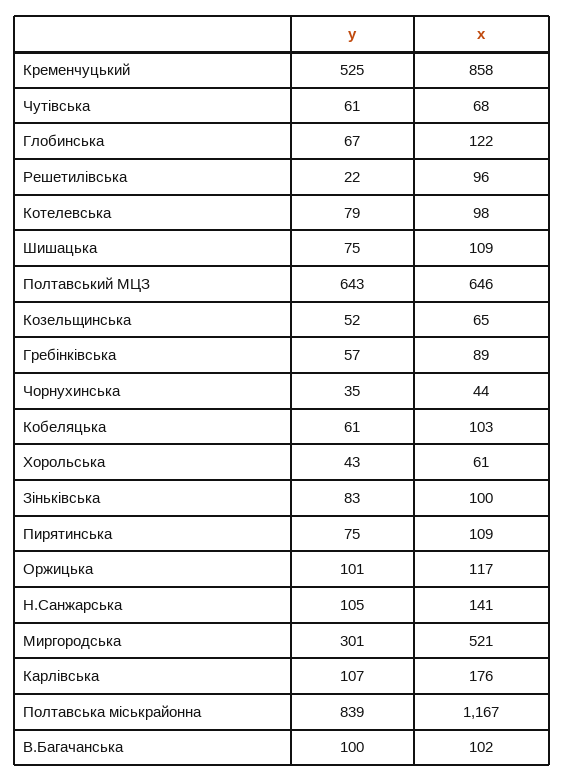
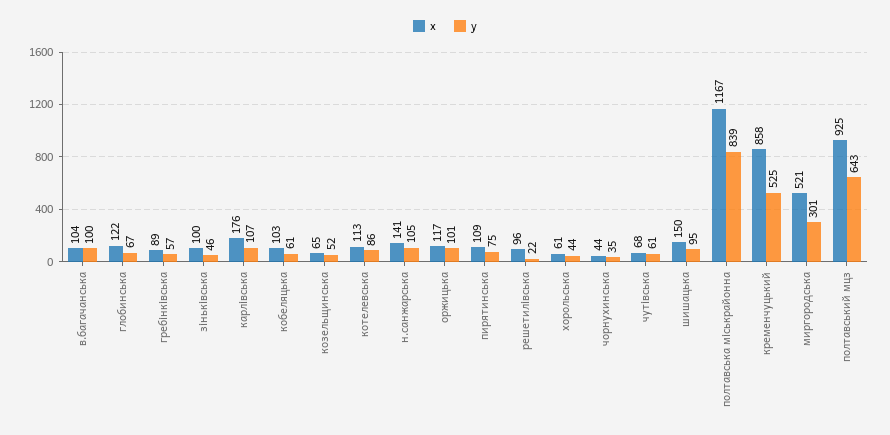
y, Котелевська: 79 -> 86
x, Котелевська: 98 -> 113
y, Шишацька: 75 -> 95
x, Шишацька: 109 -> 150
x, Полтавський МЦЗ: 646 -> 925
y, Хорольська: 43 -> 44
y, Зіньківська: 83 -> 46
x, В.Багачанська: 102 -> 104

